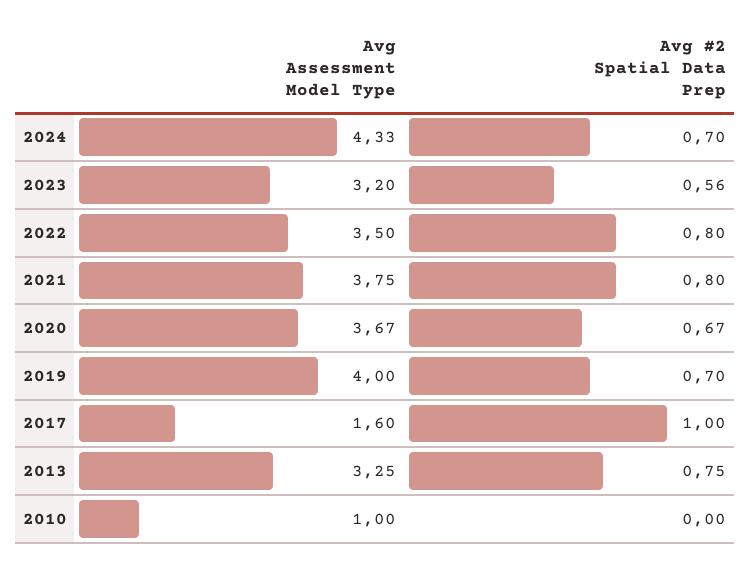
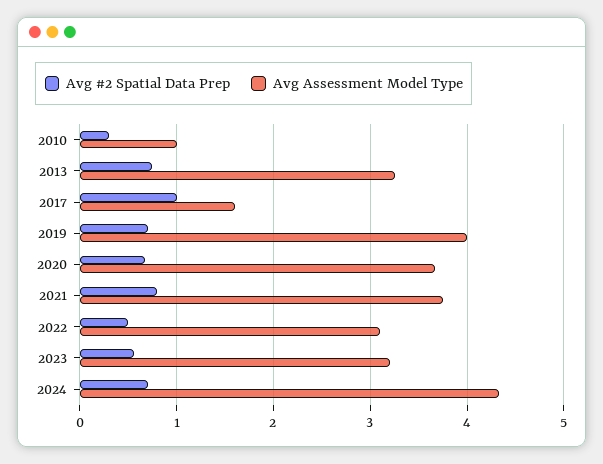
Avg Assessment Model Type, 2022: 3.5 -> 3.1
Avg #2 Spatial Data Prep, 2022: 0.8 -> 0.5
Avg #2 Spatial Data Prep, 2010: 0 -> 0.3

